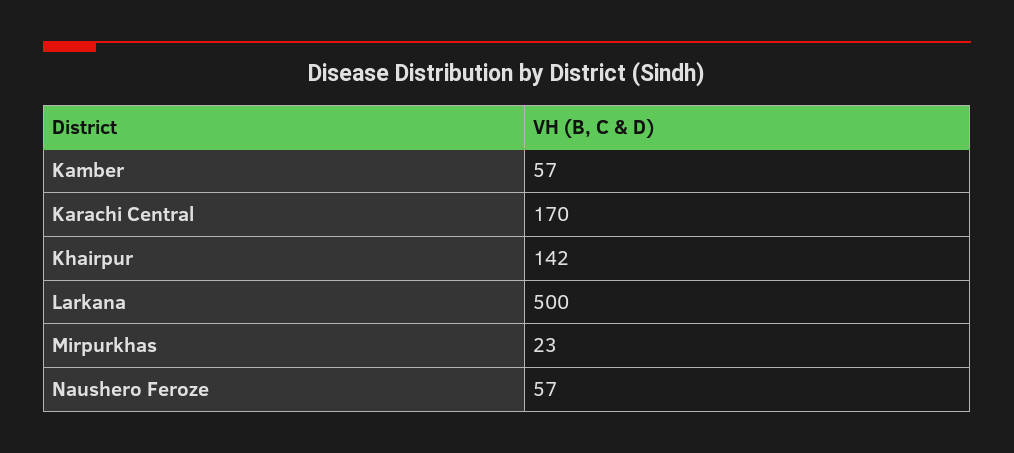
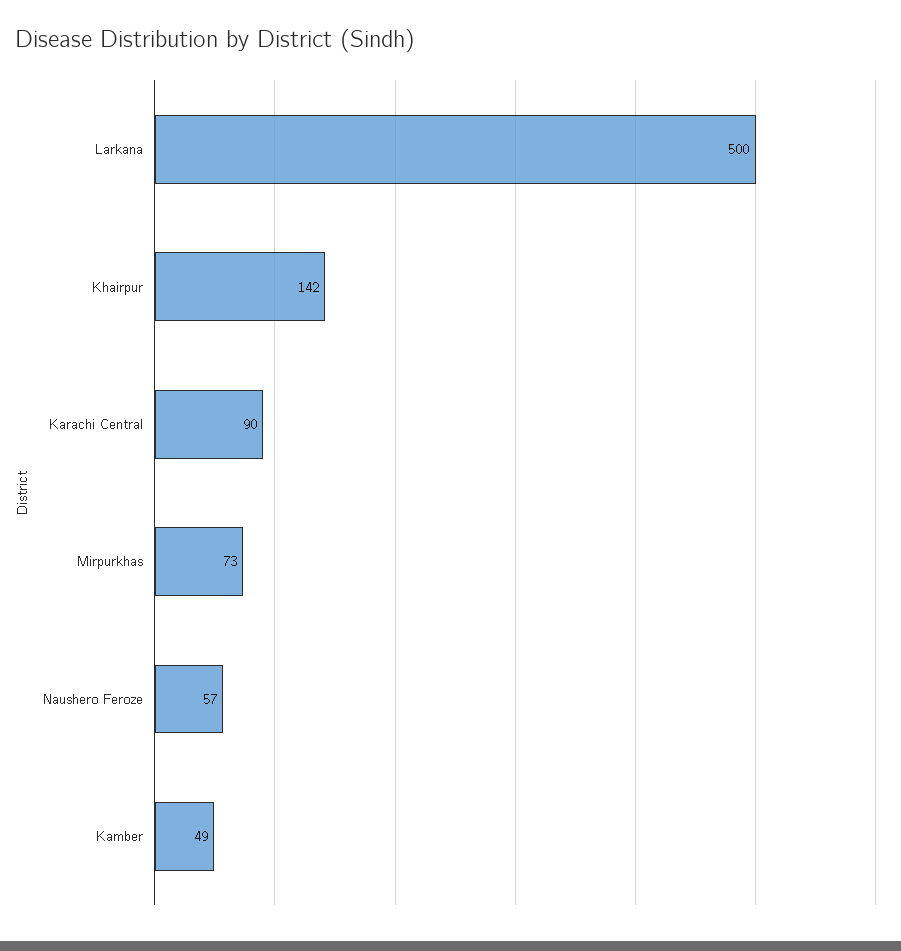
Kamber: 57 -> 49
Karachi Central: 170 -> 90
Mirpurkhas: 23 -> 73

